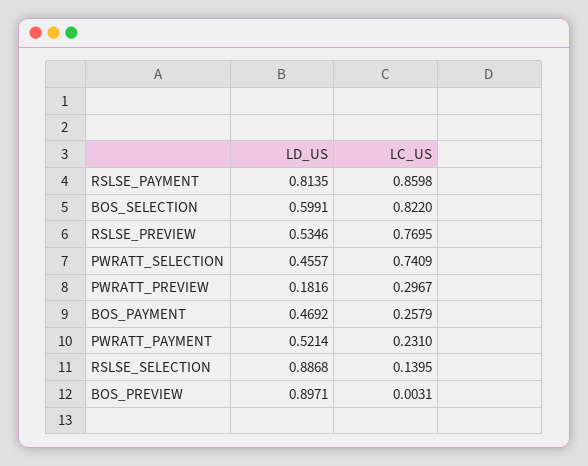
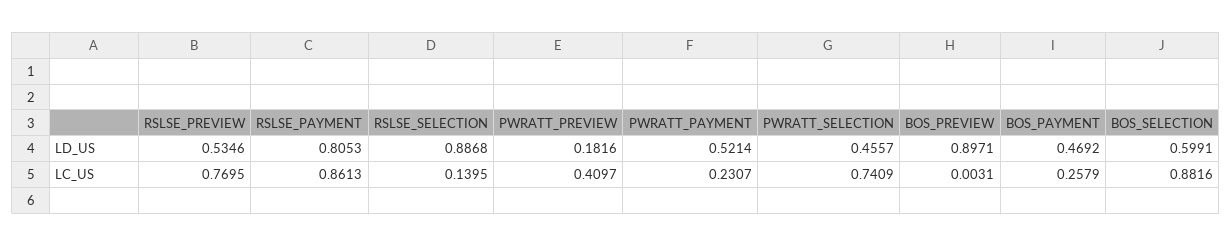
LD_US, RSLSE_PAYMENT: 0.8135 -> 0.8053
LC_US, RSLSE_PAYMENT: 0.8598 -> 0.8613
LC_US, BOS_SELECTION: 0.822 -> 0.8816
LC_US, PWRATT_PREVIEW: 0.2967 -> 0.4097
LC_US, PWRATT_PAYMENT: 0.231 -> 0.2307

